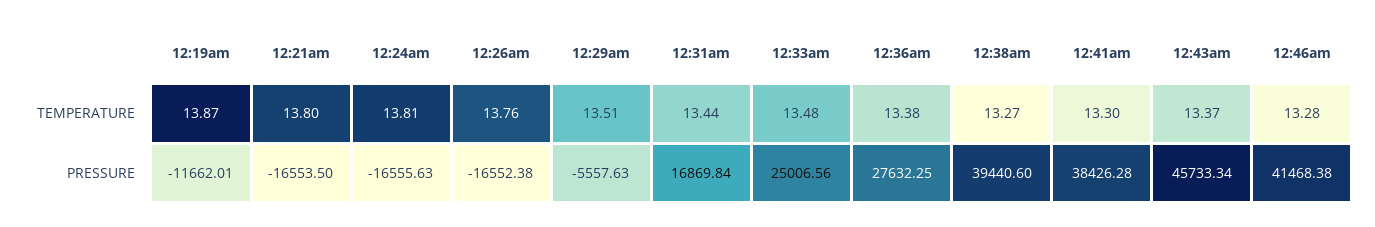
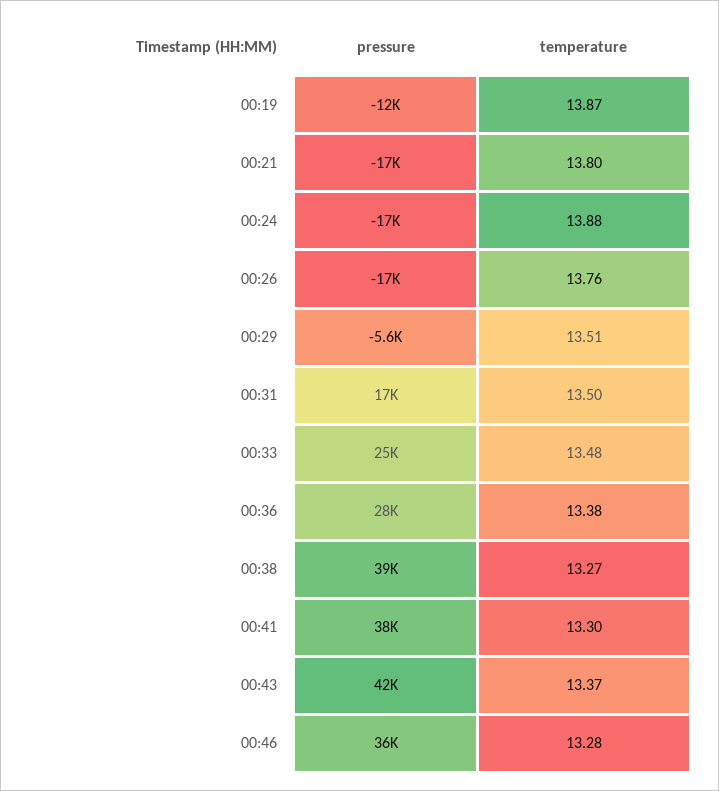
12:24am, TEMPERATURE: 13.81 -> 13.88
12:31am, TEMPERATURE: 13.44 -> 13.5
12:43am, PRESSURE: 45733.34 -> 42000
12:46am, PRESSURE: 41468.38 -> 36000

